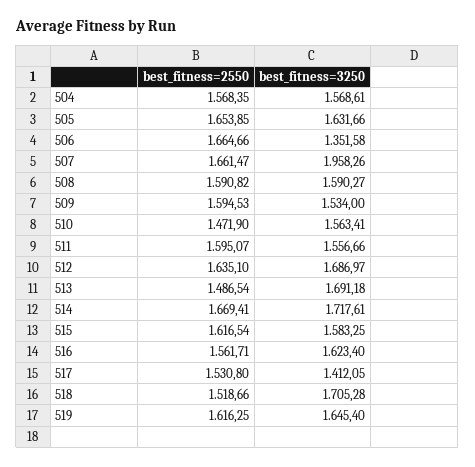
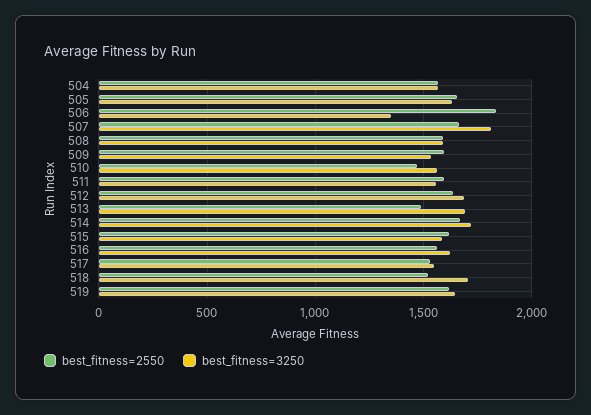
best_fitness=2550, 506: 1664.66 -> 1850
best_fitness=3250, 507: 1958.26 -> 1800
best_fitness=3250, 517: 1412.05 -> 1550

